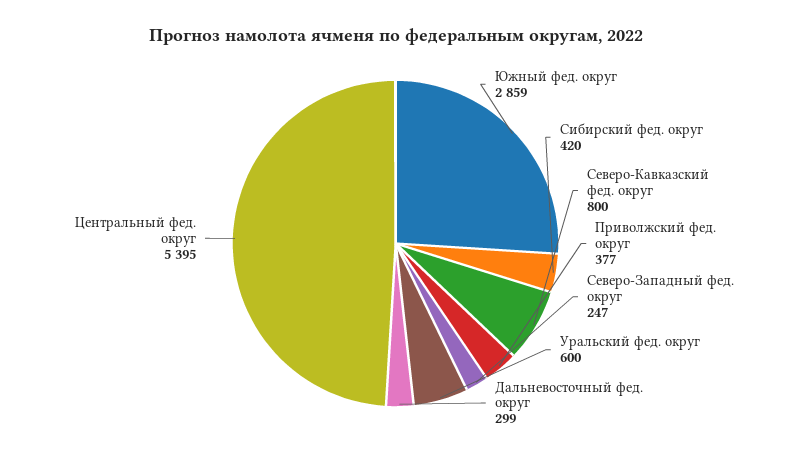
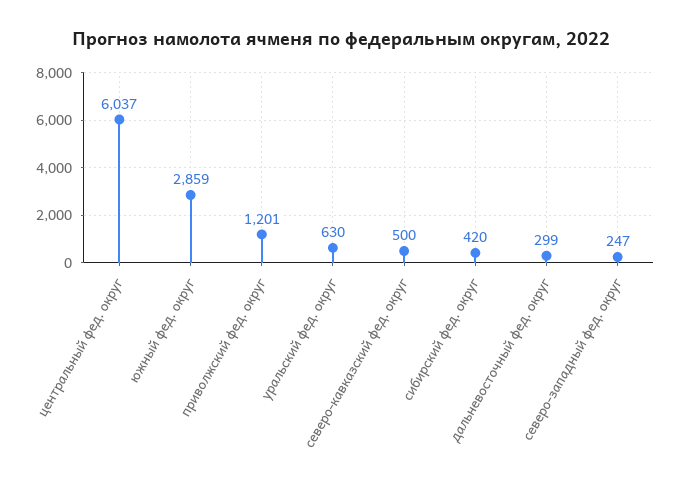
Северо-Кавказский фед. округ: 800 -> 500
Приволжский фед. округ: 377 -> 1201
Уральский фед. округ: 600 -> 630
Центральный фед. округ: 5395 -> 6037

